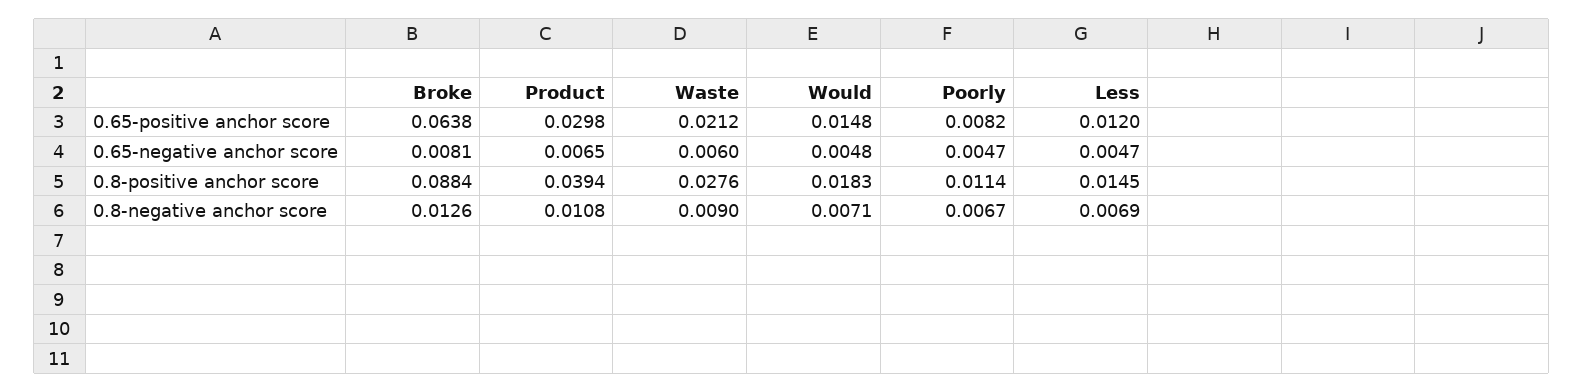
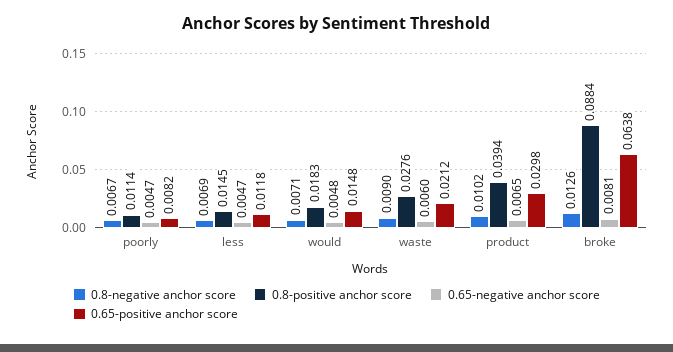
0.65-positive anchor score, Less: 0.012 -> 0.0118
0.8-negative anchor score, Product: 0.0108 -> 0.0102

